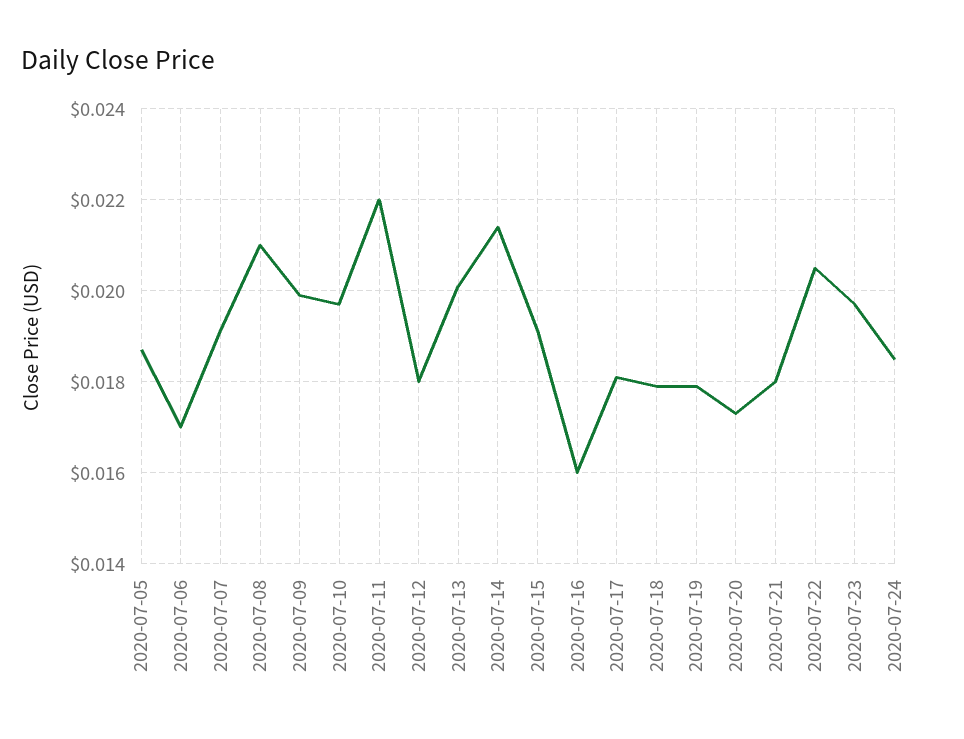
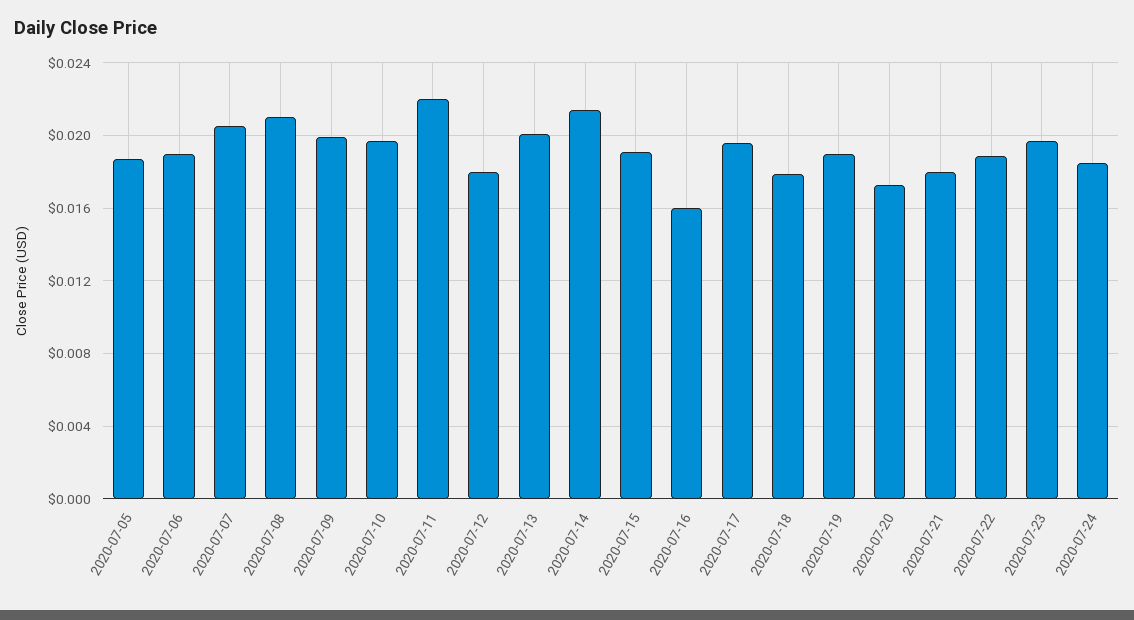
2020-07-06: 0.017 -> 0.019
2020-07-07: 0.019 -> 0.0205
2020-07-17: 0.018 -> 0.0195
2020-07-19: 0.018 -> 0.019
2020-07-22: 0.0205 -> 0.019

